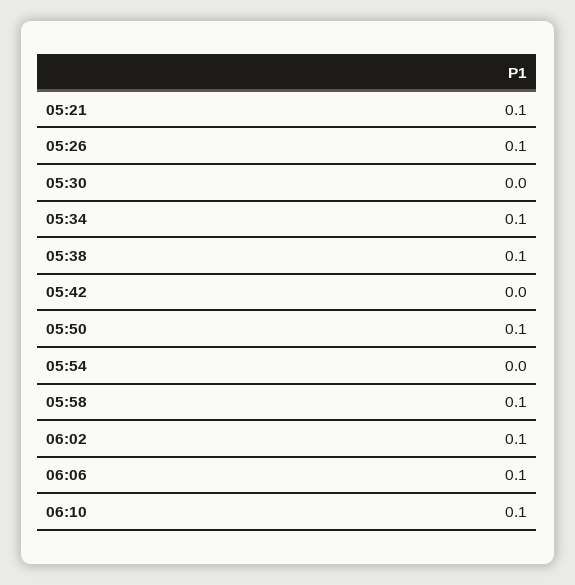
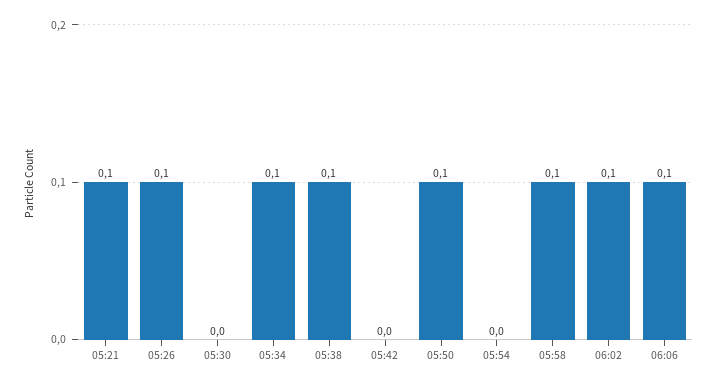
06:10: 0.1 -> none

